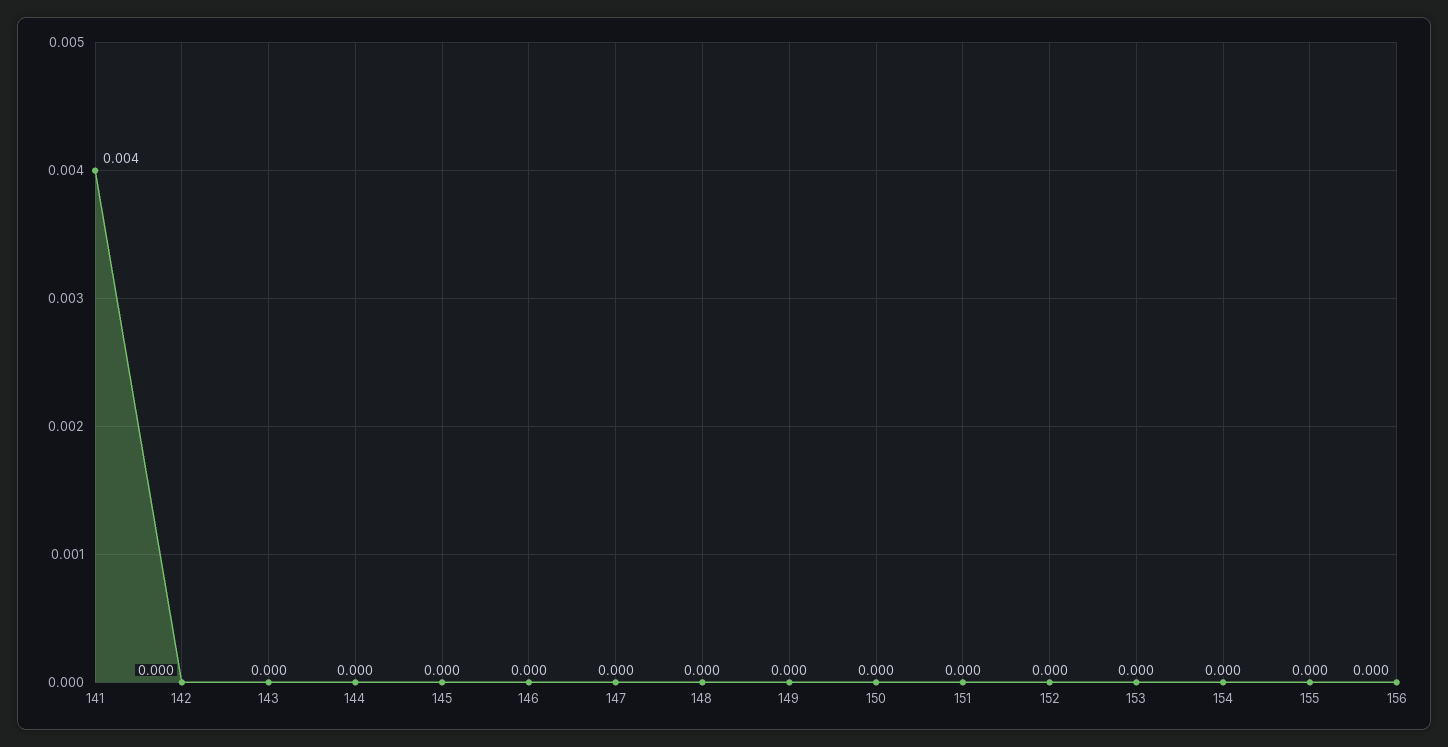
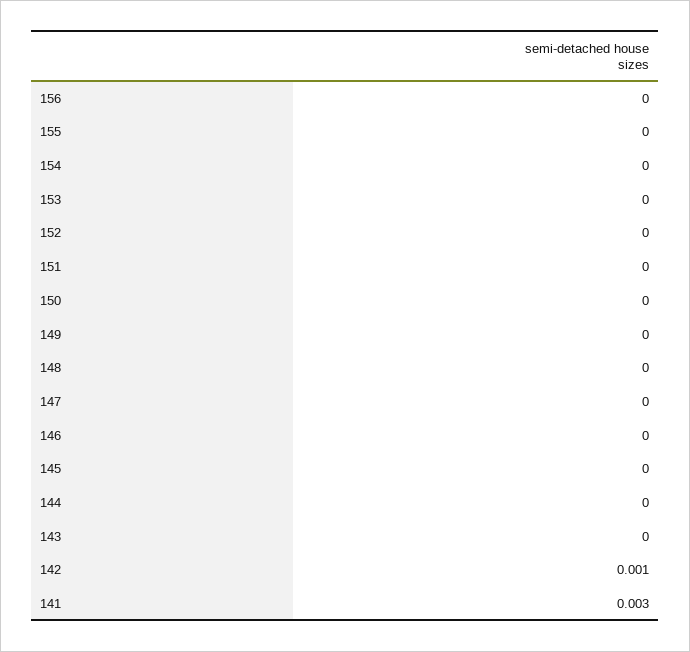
141: 0.004 -> 0.003
142: 0 -> 0.001

